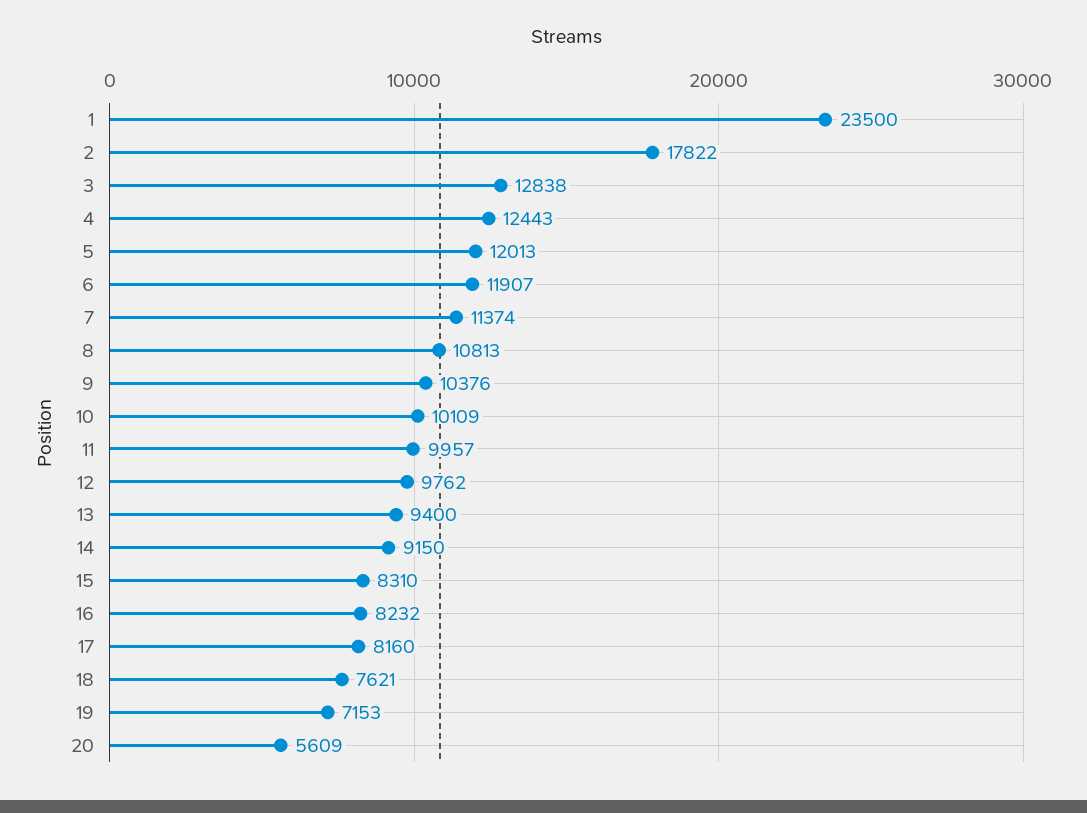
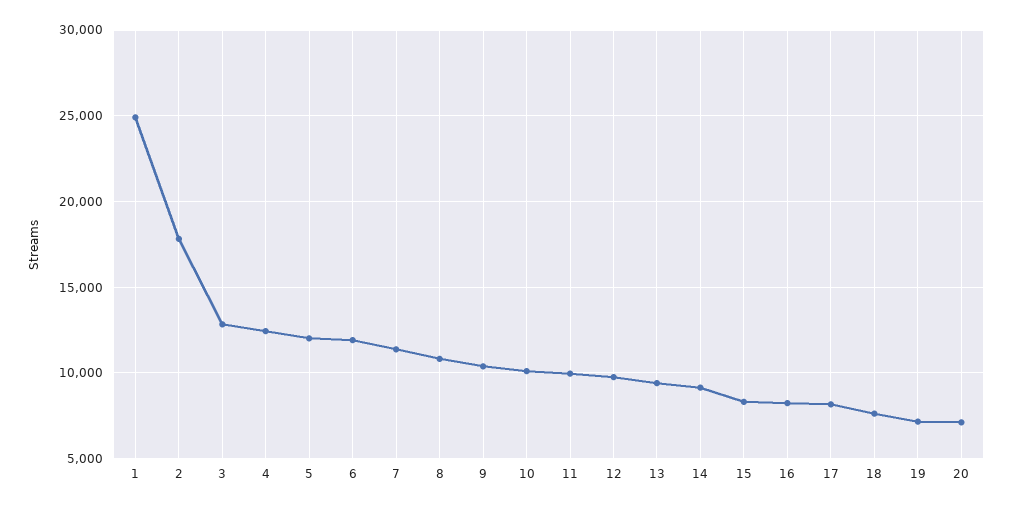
1: 23500 -> 25000
20: 5609 -> 7000

